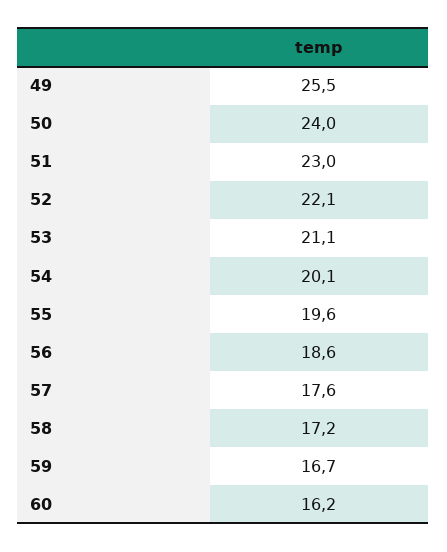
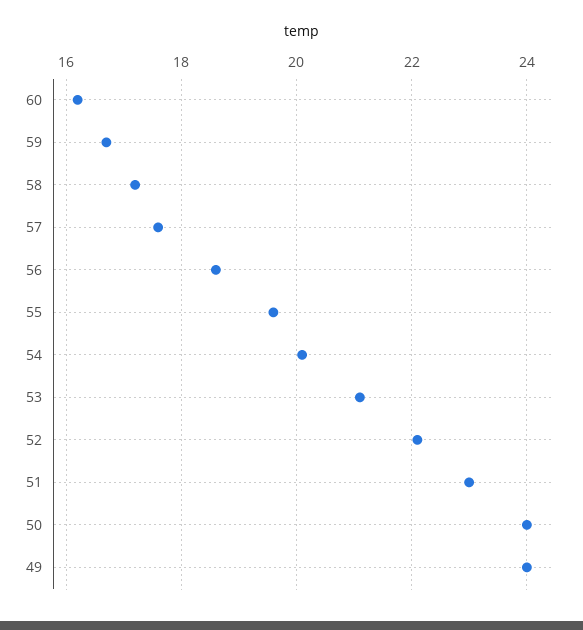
49: 25.5 -> 24

